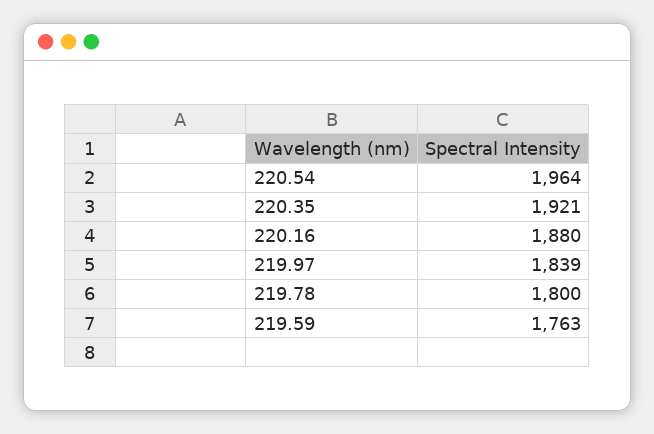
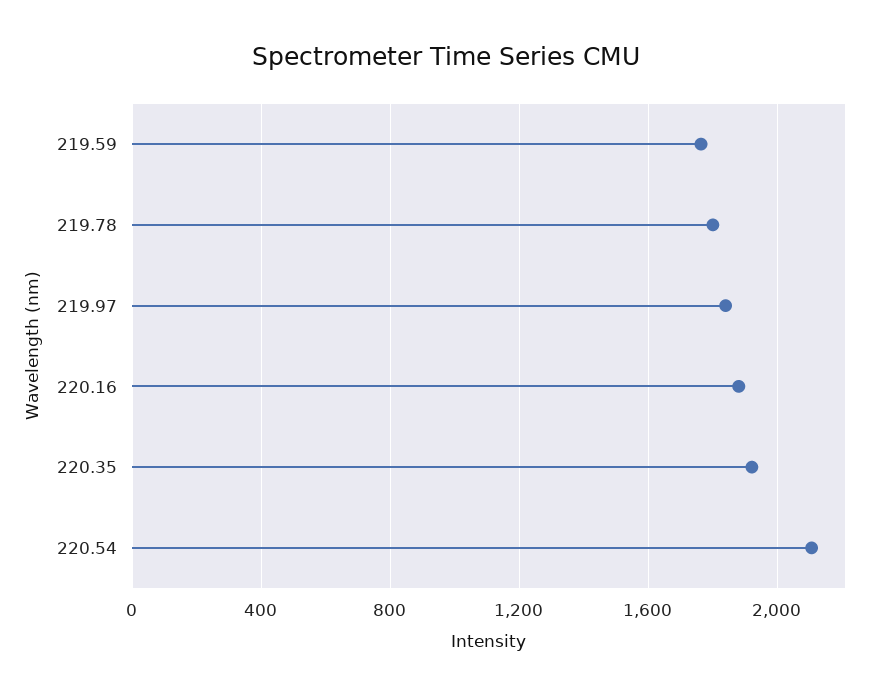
220.54: 1964 -> 2100

